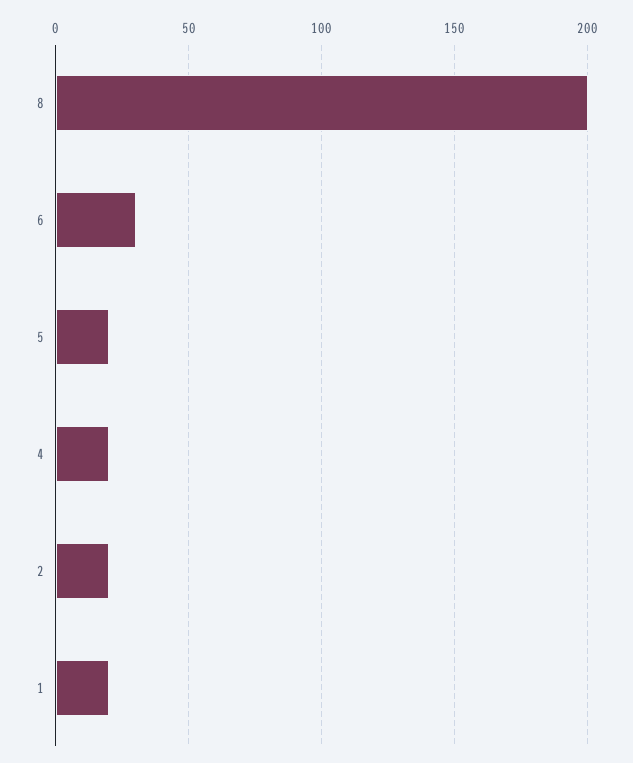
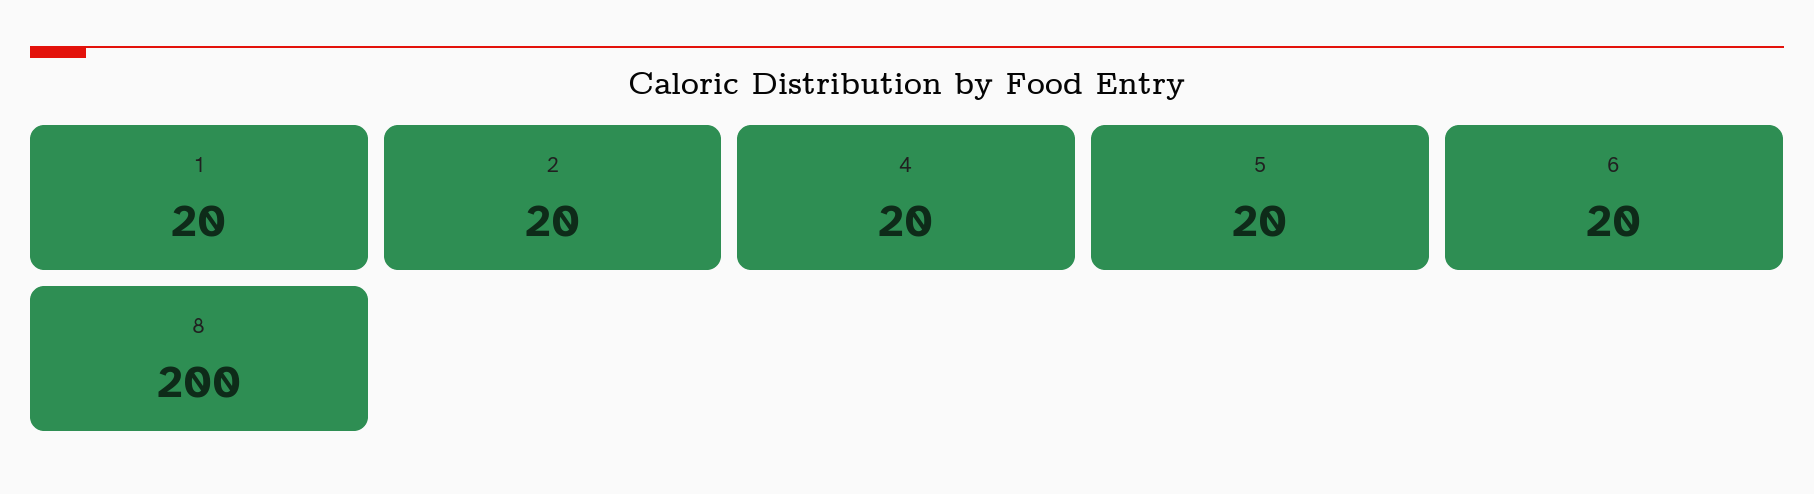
6: 30 -> 20

